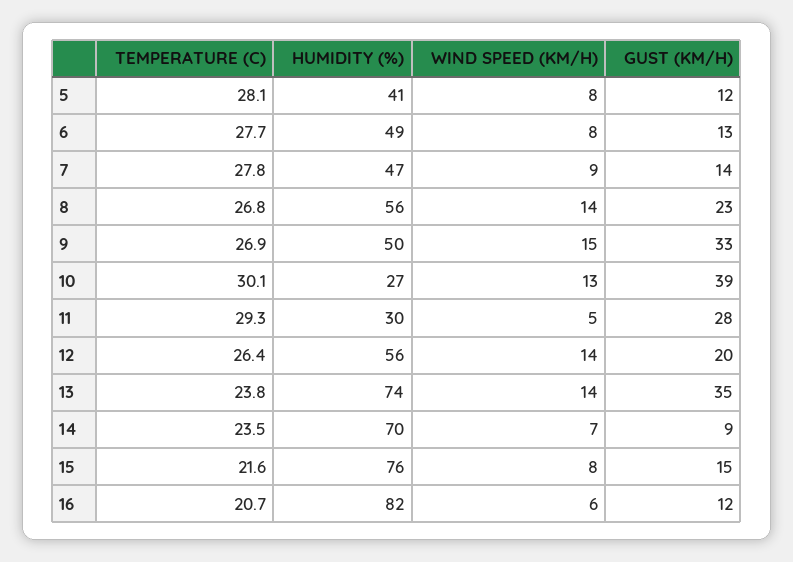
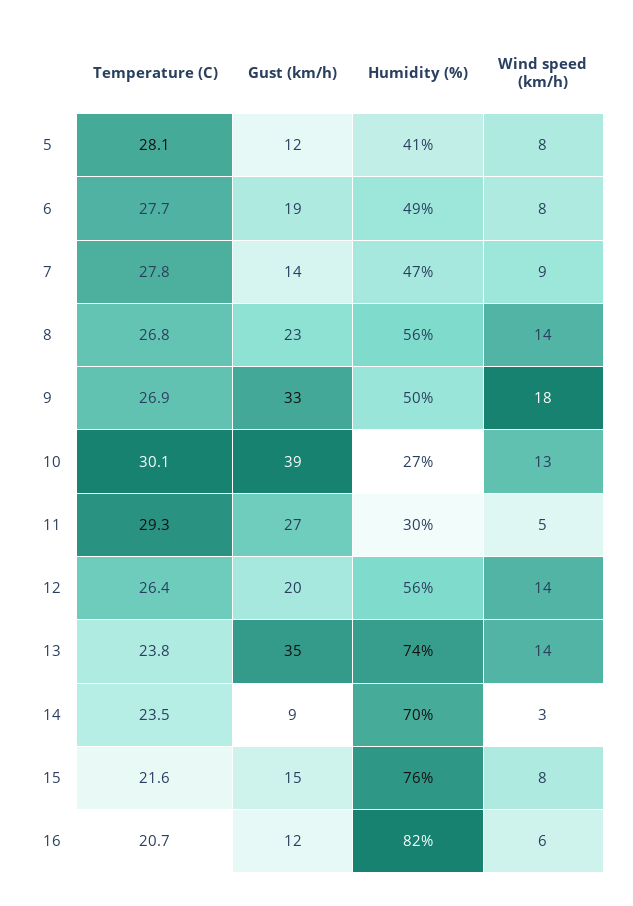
GUST (KM/H), 6: 13 -> 19
WIND SPEED (KM/H), 9: 15 -> 18
GUST (KM/H), 11: 28 -> 27
WIND SPEED (KM/H), 14: 7 -> 3

